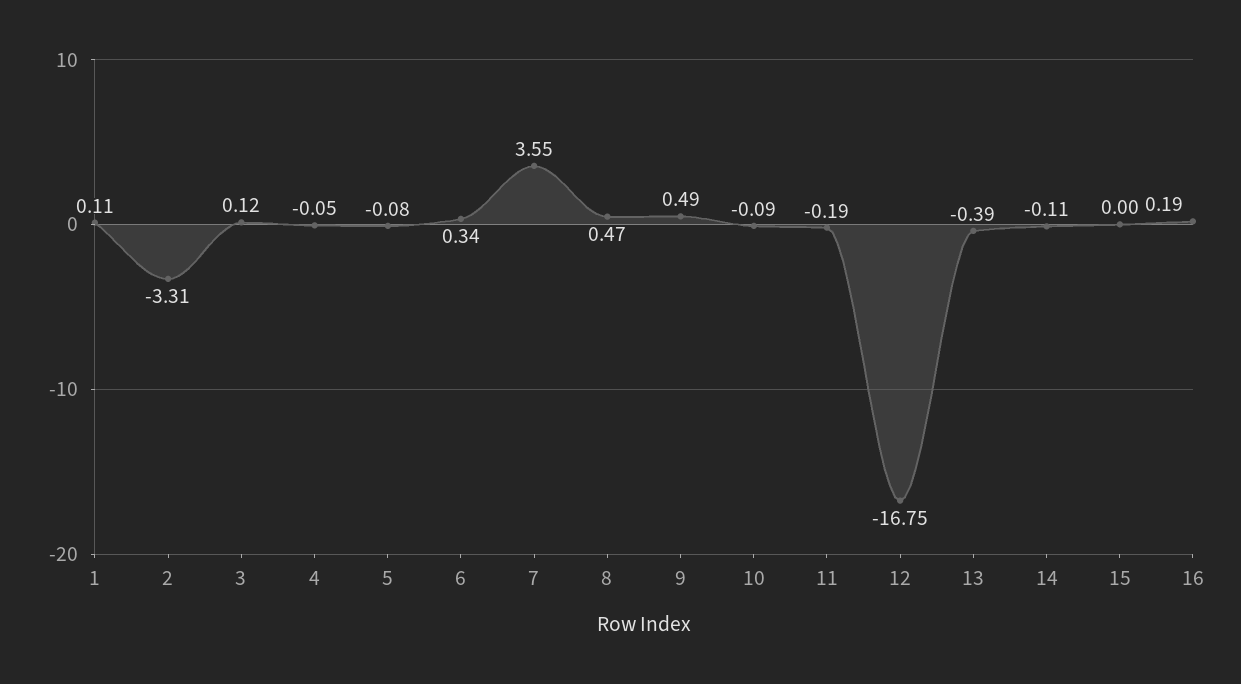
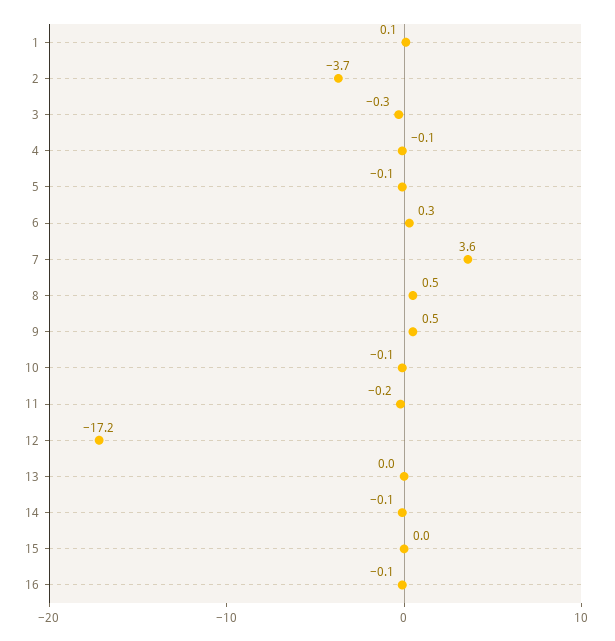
2: -3.31 -> -3.7
3: 0.12 -> -0.3
12: -16.75 -> -17.2
13: -0.39 -> 0
16: 0.19 -> -0.1

